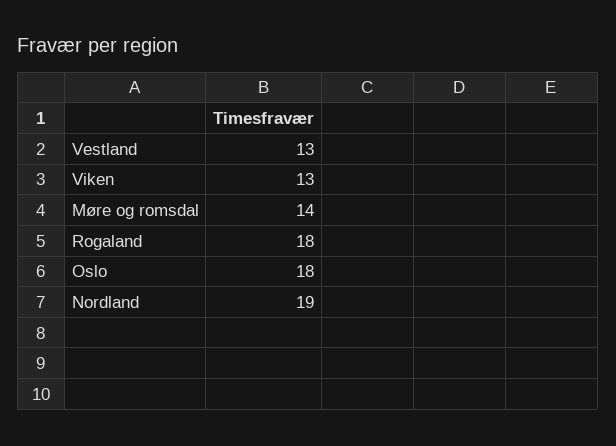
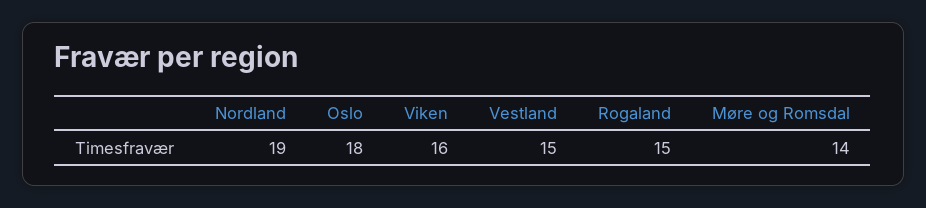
Vestland: 13 -> 15
Viken: 13 -> 16
Rogaland: 18 -> 15

